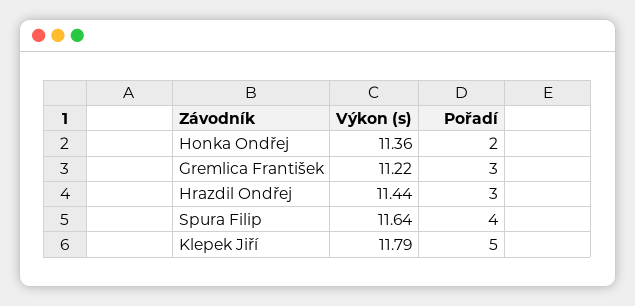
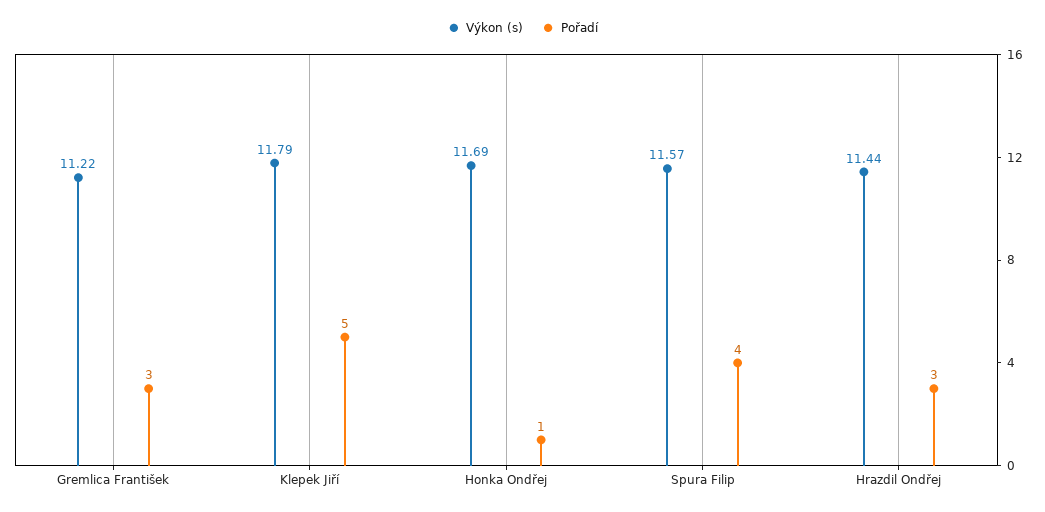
Výkon (s), Honka Ondřej: 11.36 -> 11.69
Pořadí, Honka Ondřej: 2 -> 1
Výkon (s), Spura Filip: 11.64 -> 11.57

